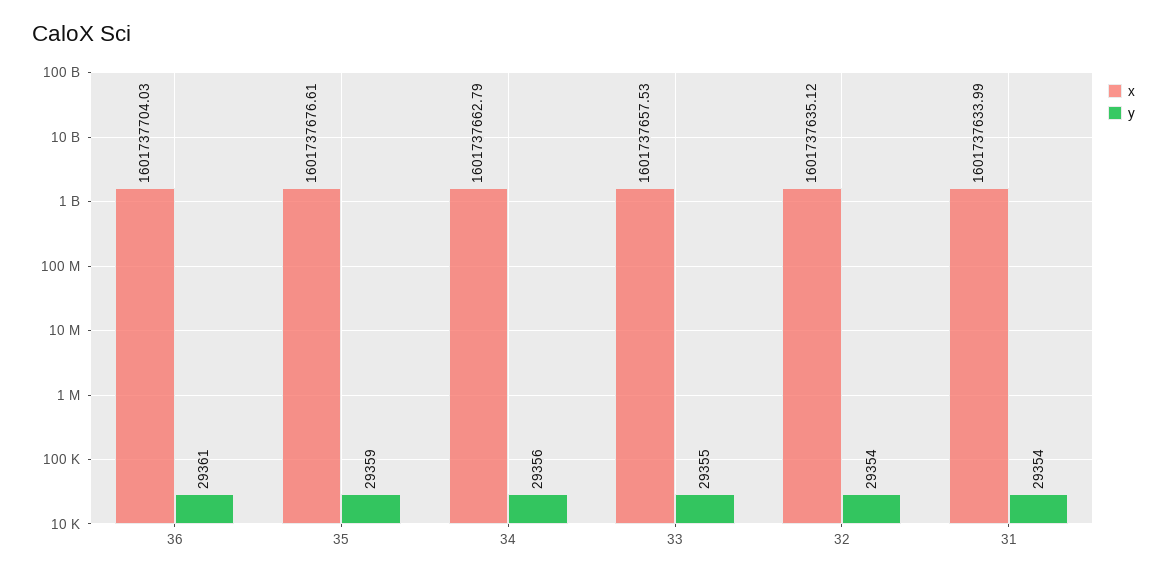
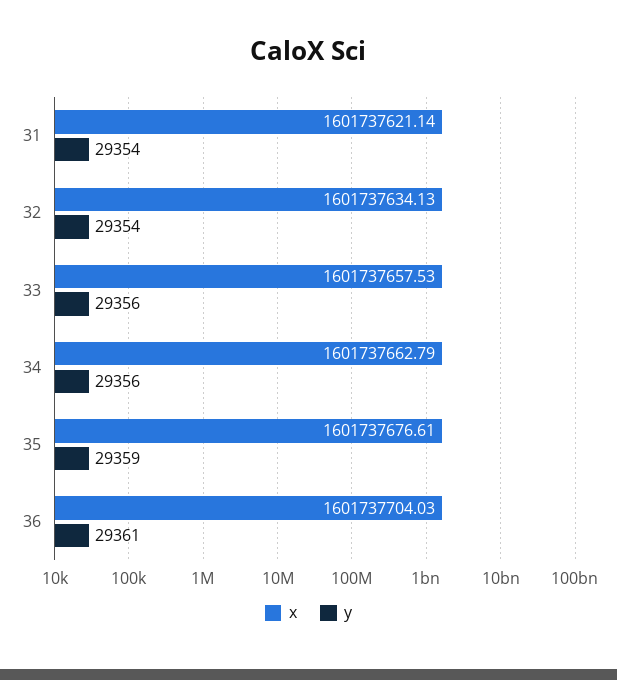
y, 33: 29355 -> 29356
x, 32: 1601737635.12 -> 1601737634.13
x, 31: 1601737633.99 -> 1601737621.14

